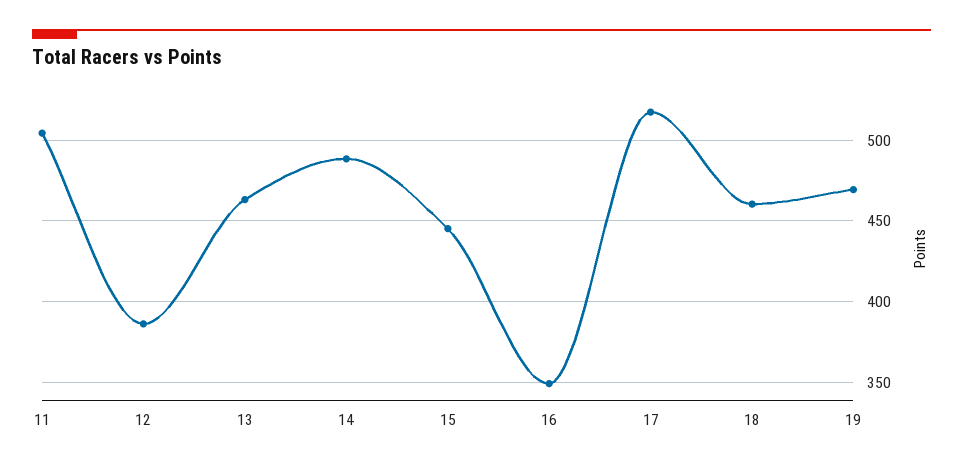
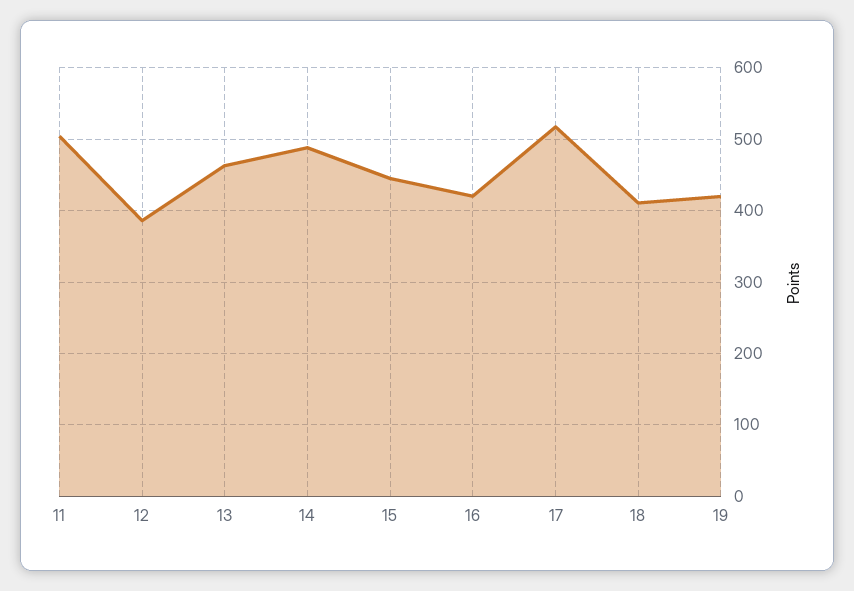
16: 350 -> 420
18: 460 -> 410
19: 470 -> 420

